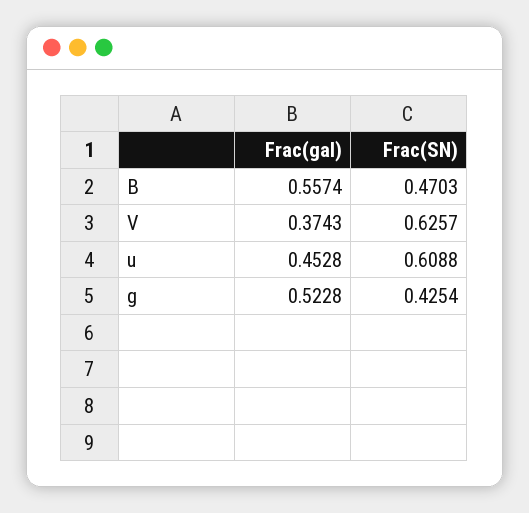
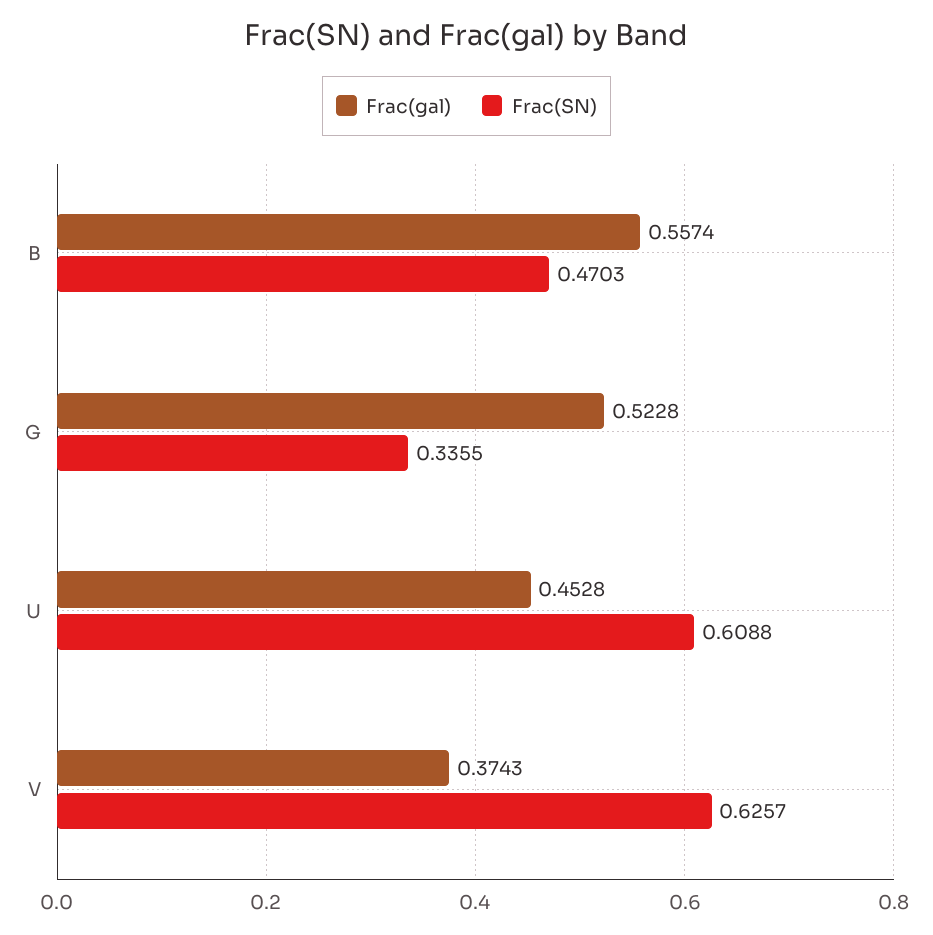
Frac(SN), g: 0.4254 -> 0.3355

